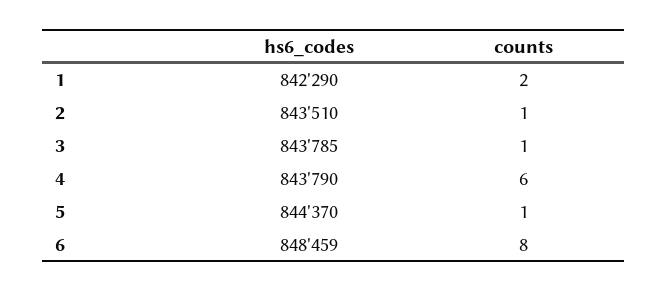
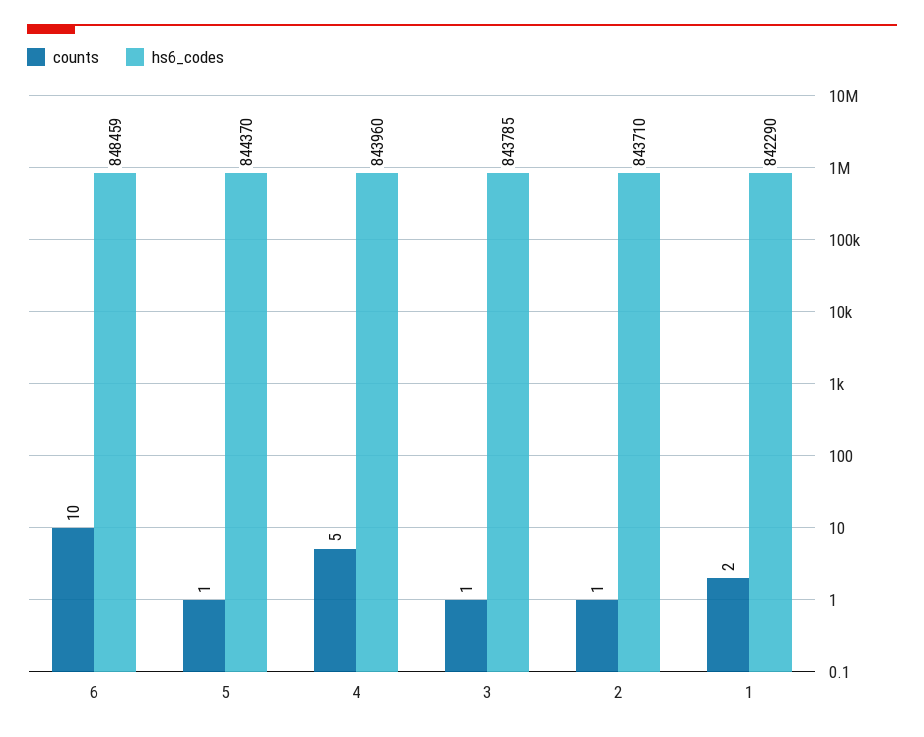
hs6_codes, 2: 843510 -> 843710
hs6_codes, 4: 843790 -> 843960
counts, 4: 6 -> 5
counts, 6: 8 -> 10

